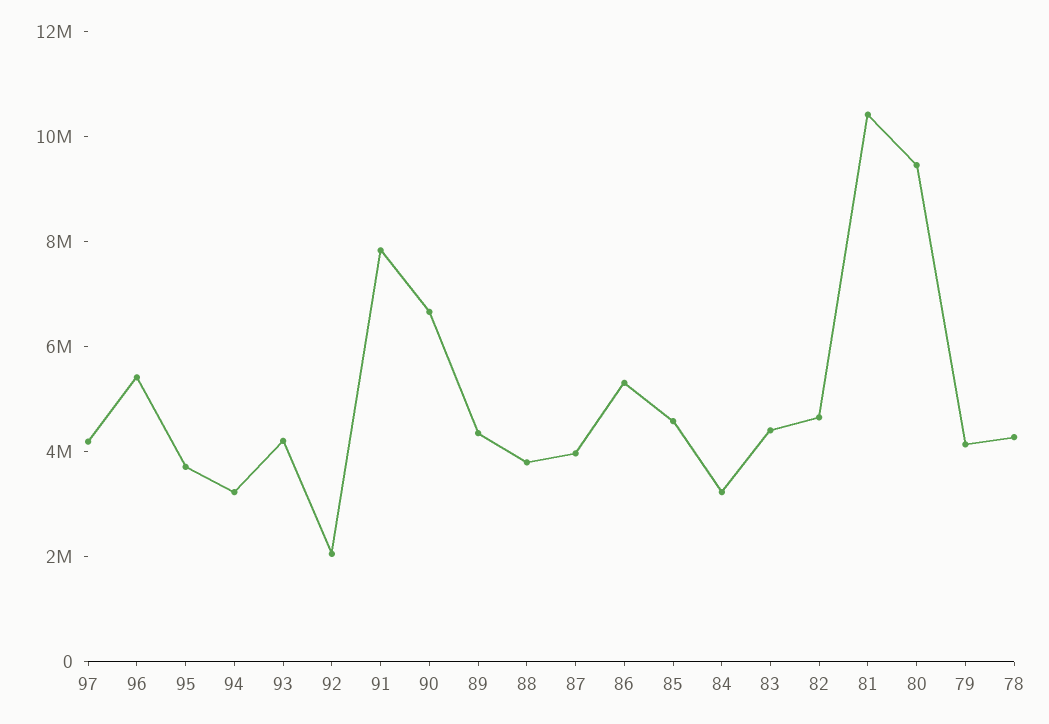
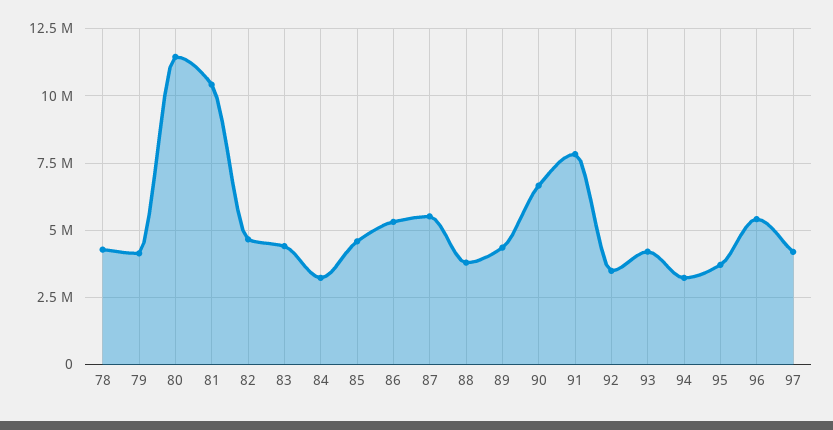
92: 2000000 -> 3500000
87: 4000000 -> 5500000
80: 9500000 -> 11500000

